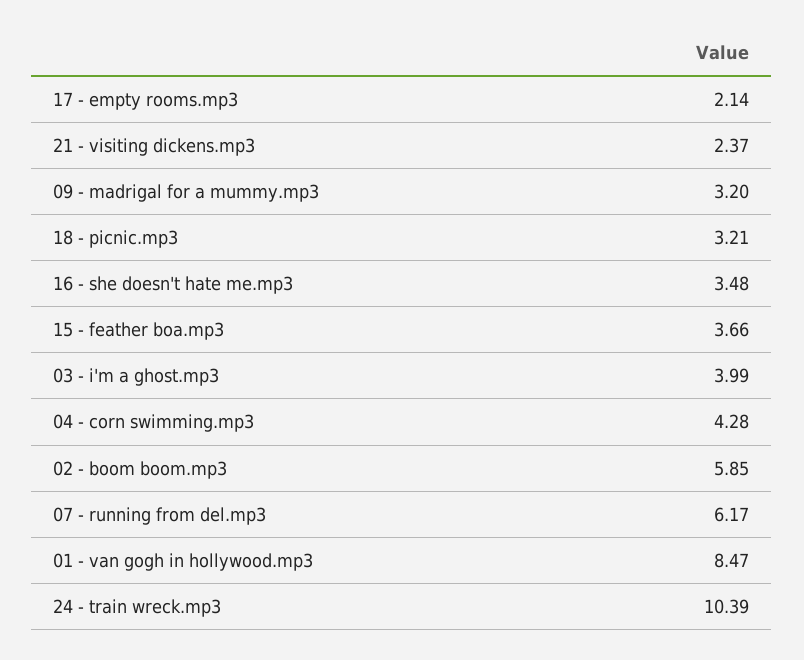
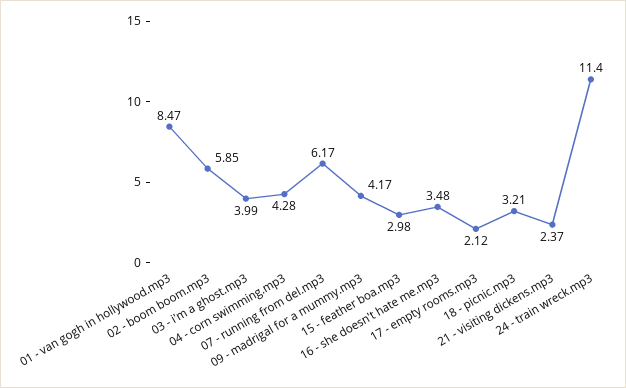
17 - empty rooms.mp3: 2.14 -> 2.12
09 - madrigal for a mummy.mp3: 3.2 -> 4.17
15 - feather boa.mp3: 3.66 -> 2.98
24 - train wreck.mp3: 10.39 -> 11.4

